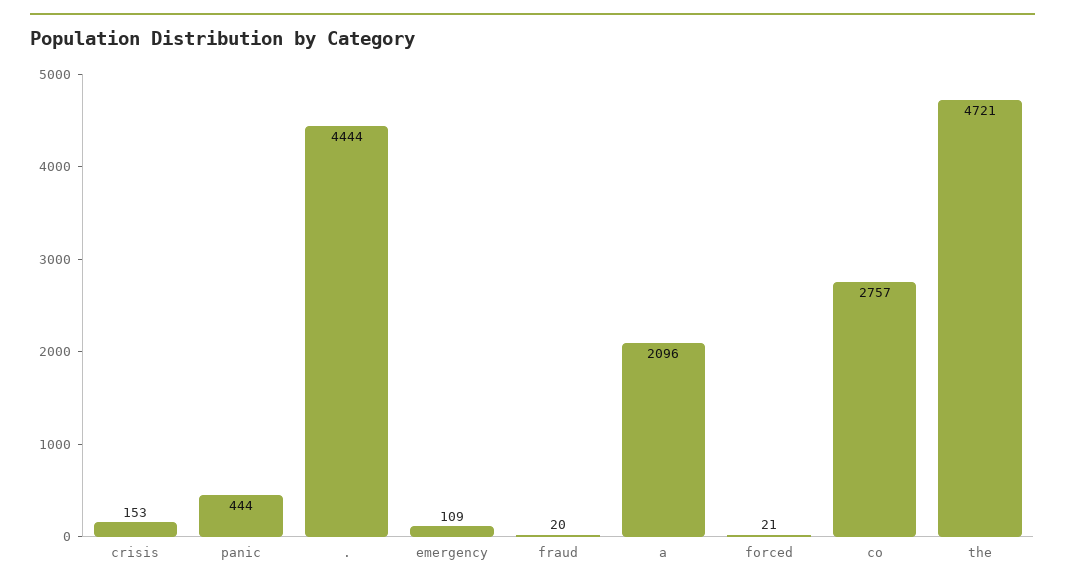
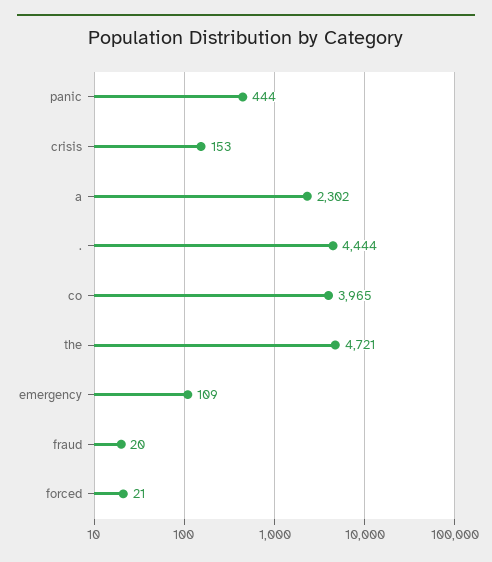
a: 2096 -> 2302
co: 2757 -> 3965

